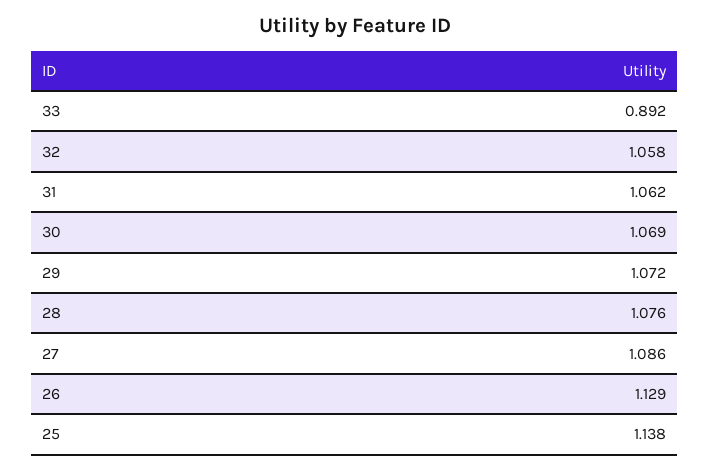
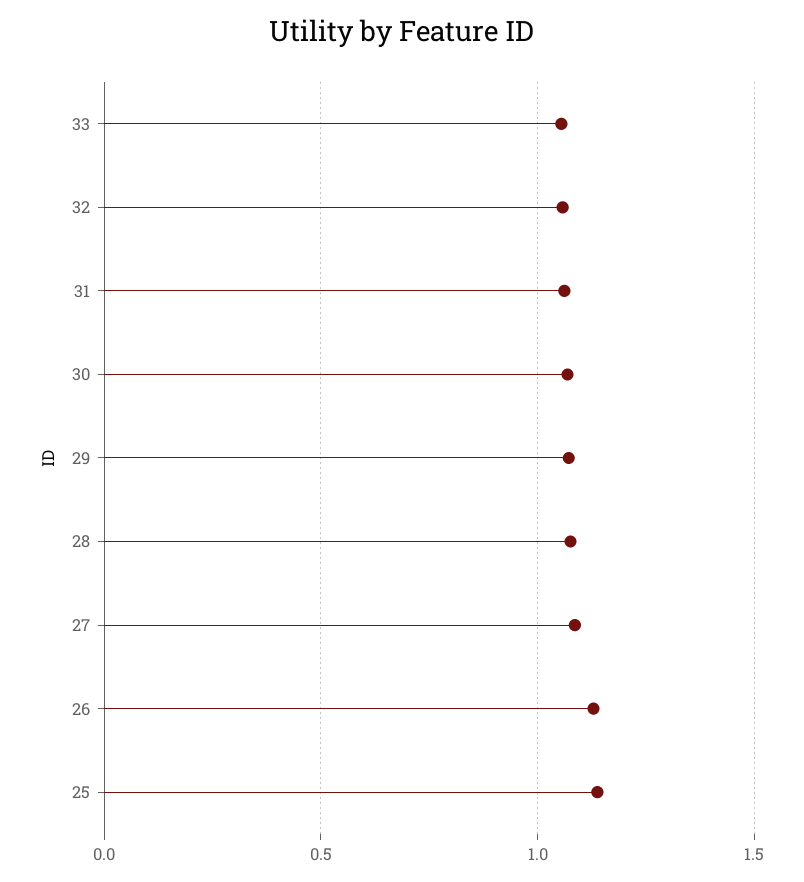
33: 0.892 -> 1.05

